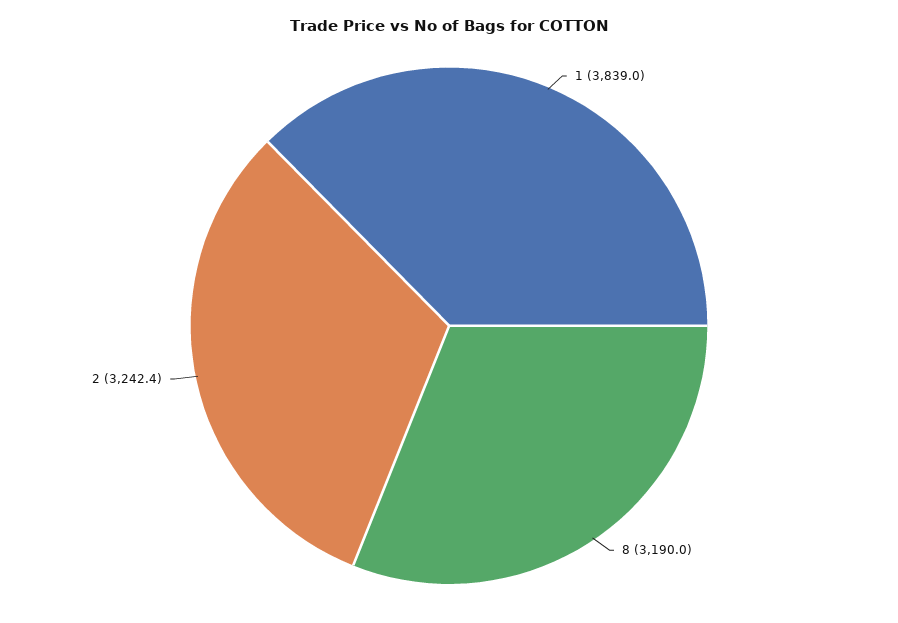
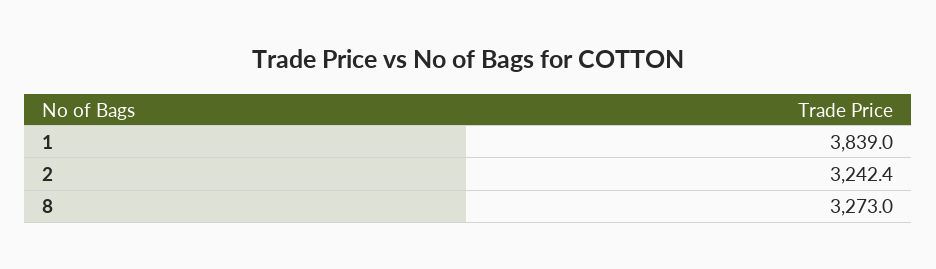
8: 3190 -> 3273

